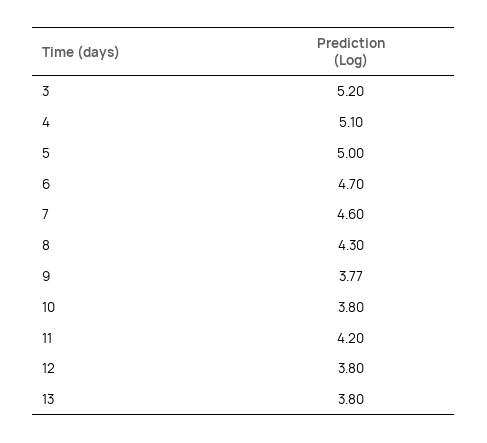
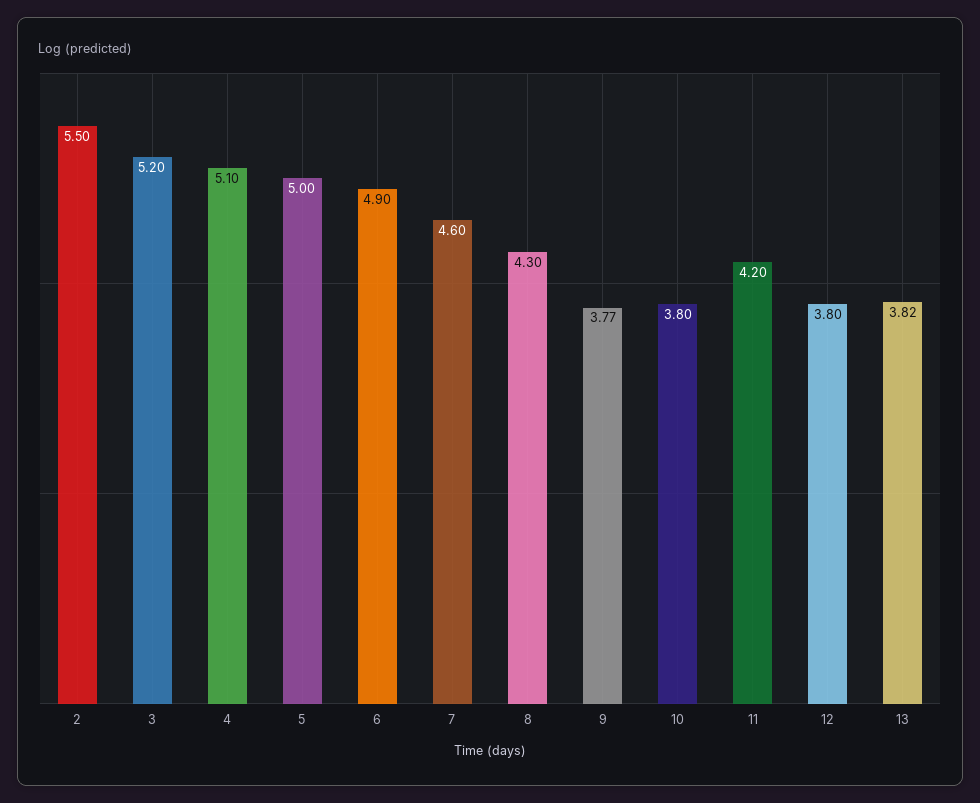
6: 4.7 -> 4.9
13: 3.8 -> 3.82
2: none -> 5.5

